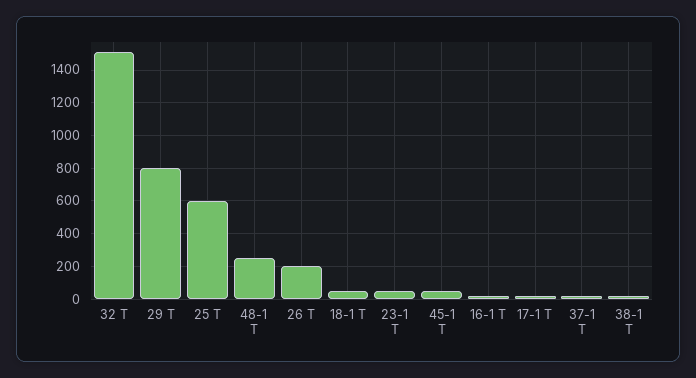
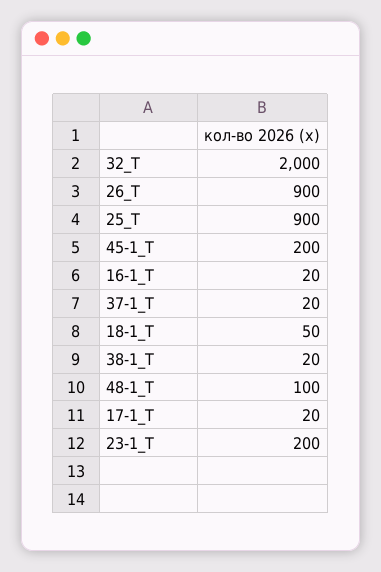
32 Т: 1500 -> 2000
29 Т: 800 -> none
25 Т: 600 -> 900
48-1 Т: 250 -> 100
26 Т: 200 -> 900
23-1 Т: 50 -> 200
45-1 Т: 50 -> 200

